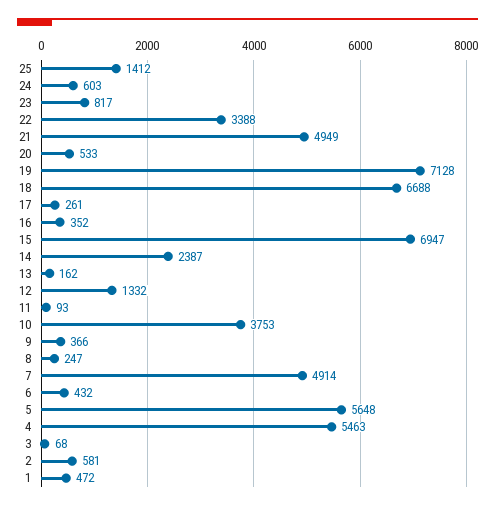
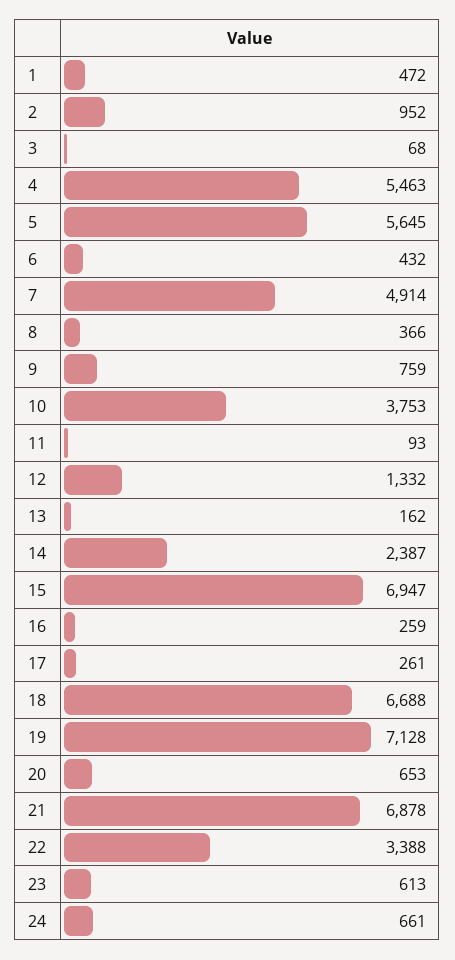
25: 1412 -> none
24: 603 -> 661
23: 817 -> 613
21: 4949 -> 6878
20: 533 -> 653
16: 352 -> 259
9: 366 -> 759
8: 247 -> 366
5: 5648 -> 5645
2: 581 -> 952

